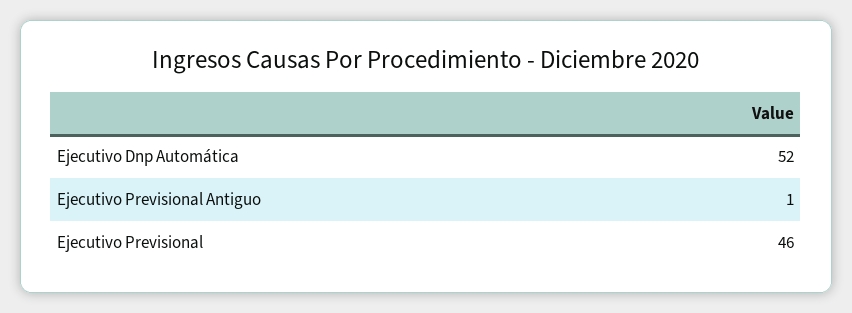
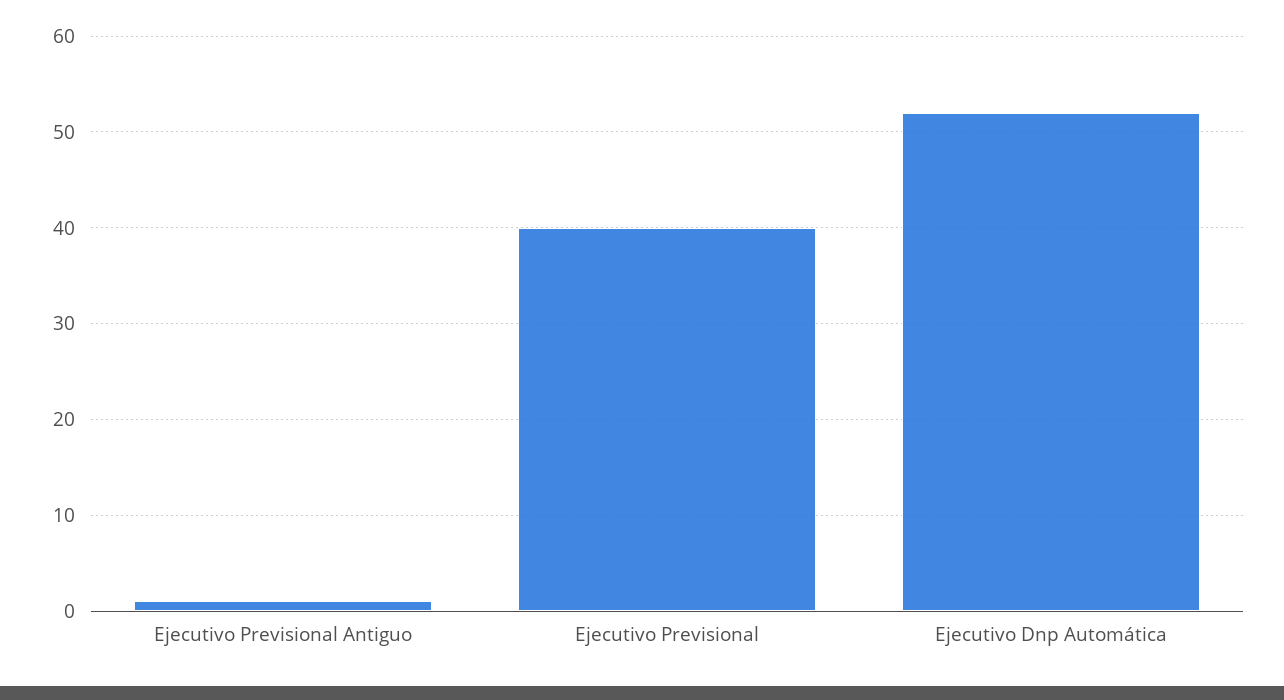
Ejecutivo Previsional: 46 -> 40

